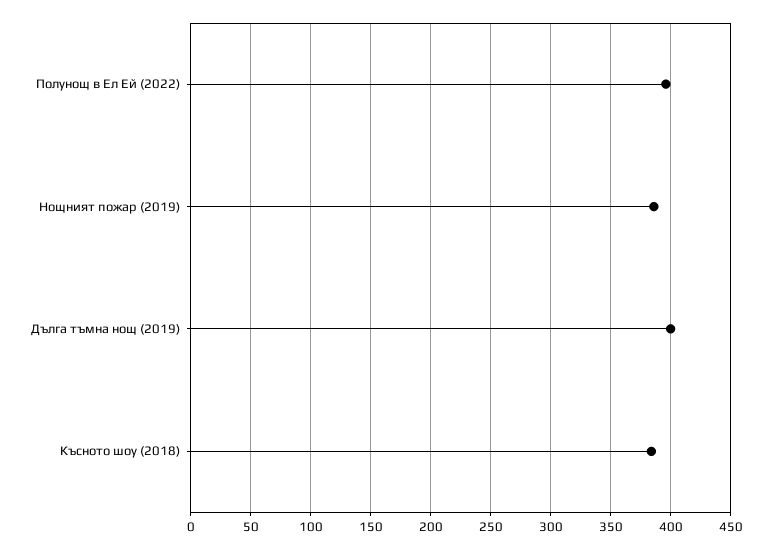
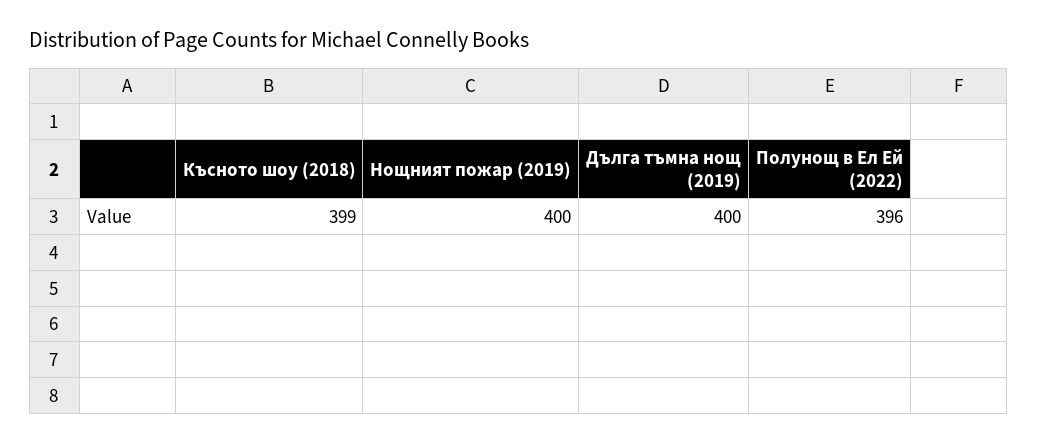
Нощният пожар (2019): 385 -> 400
Късното шоу (2018): 385 -> 399

